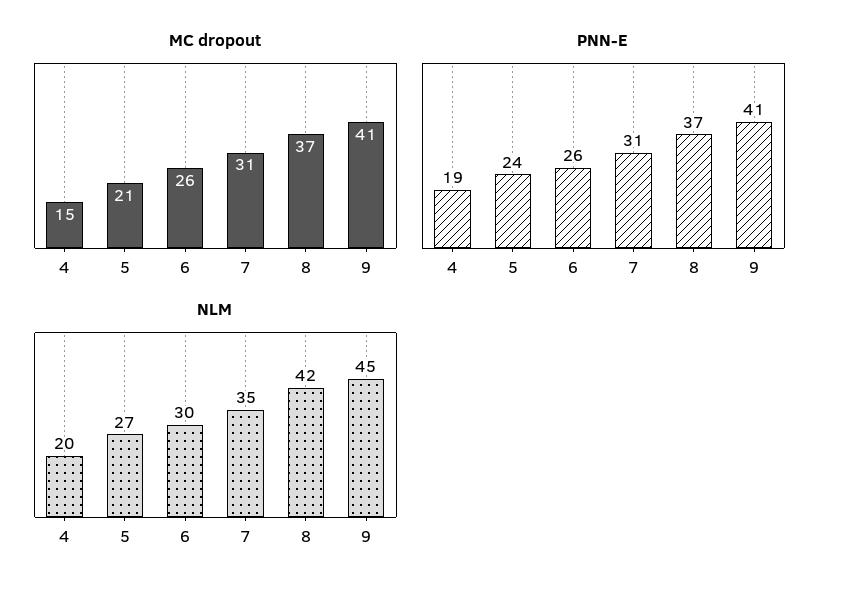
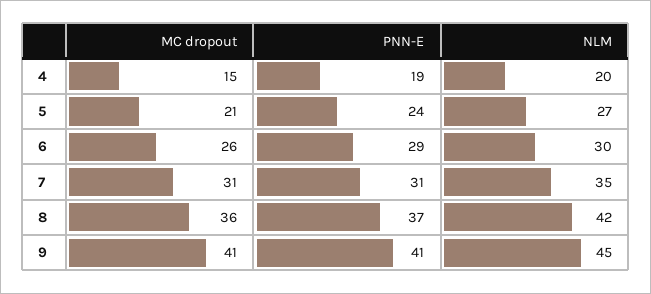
MC dropout, 8: 37 -> 36
PNN-E, 6: 26 -> 29

